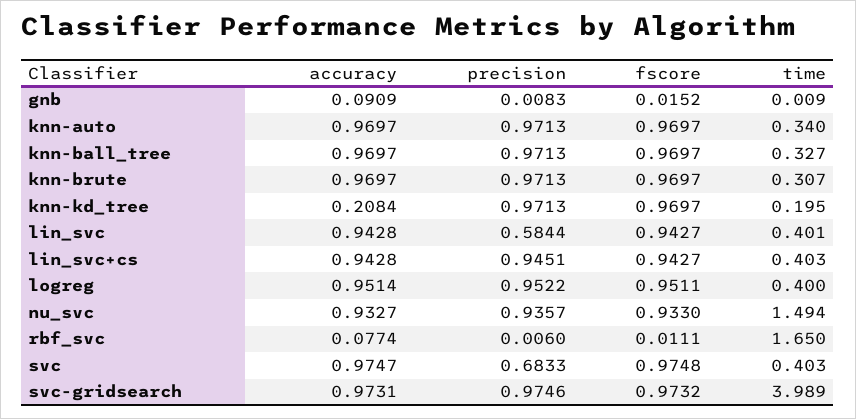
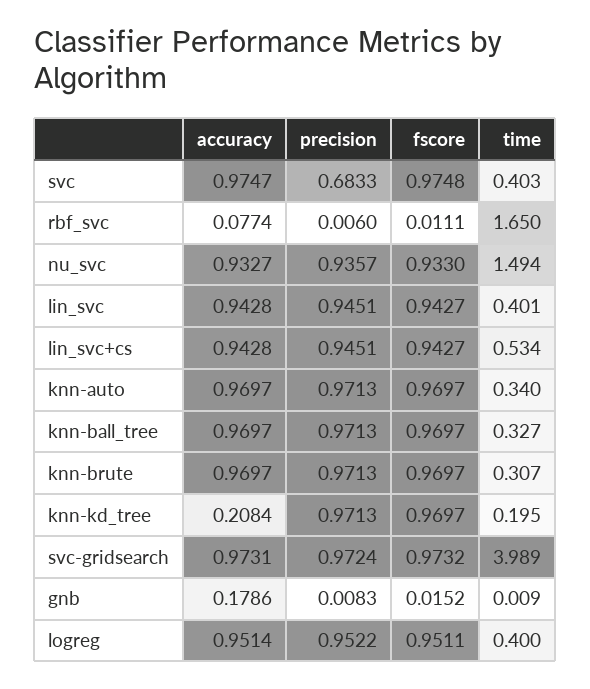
accuracy, gnb: 0.0909 -> 0.1786
precision, lin_svc: 0.5844 -> 0.9451
time, lin_svc+cs: 0.403 -> 0.534
precision, svc-gridsearch: 0.9746 -> 0.9724

